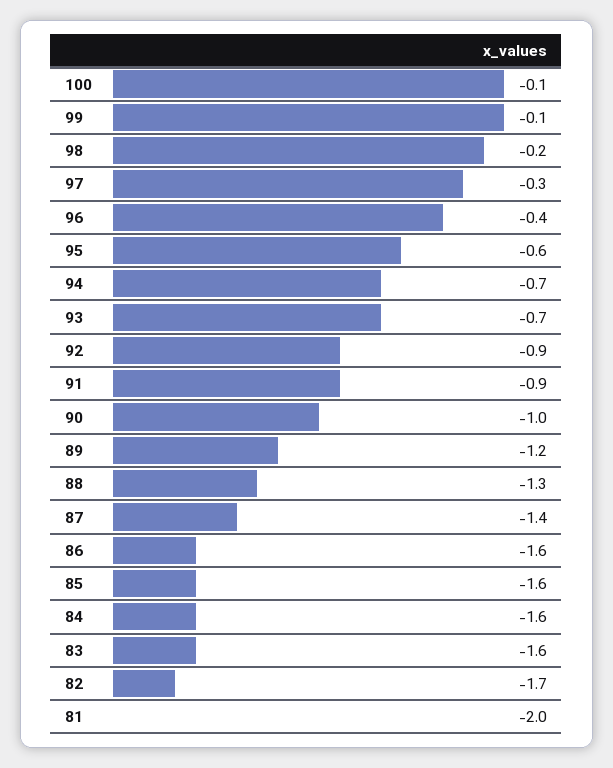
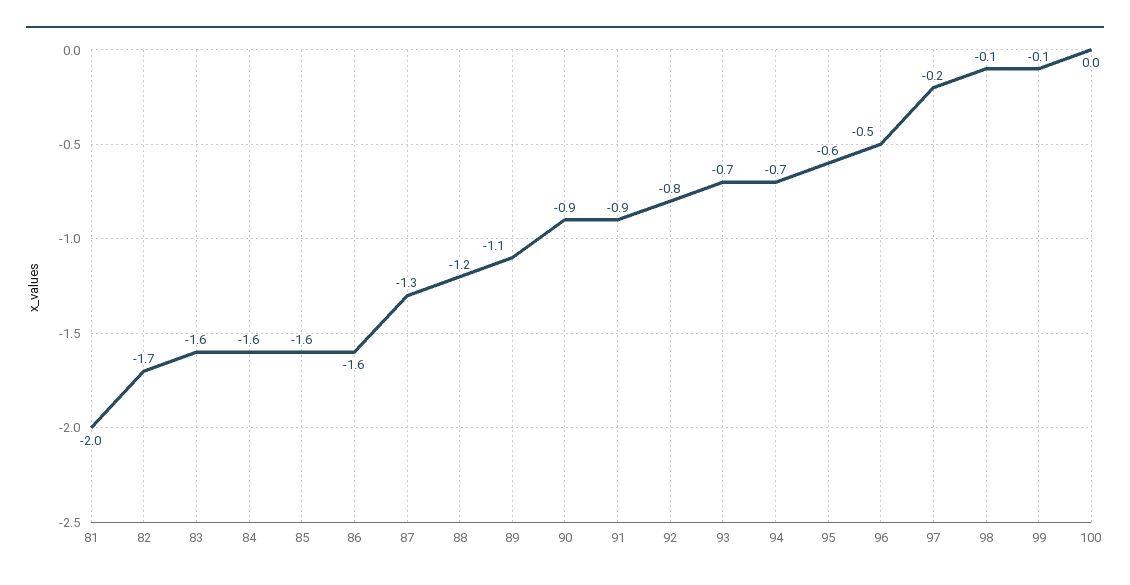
100: -0.1 -> 0
98: -0.2 -> -0.1
97: -0.3 -> -0.2
96: -0.4 -> -0.5
92: -0.9 -> -0.8
90: -1 -> -0.9
89: -1.2 -> -1.1
88: -1.3 -> -1.2
87: -1.4 -> -1.3

